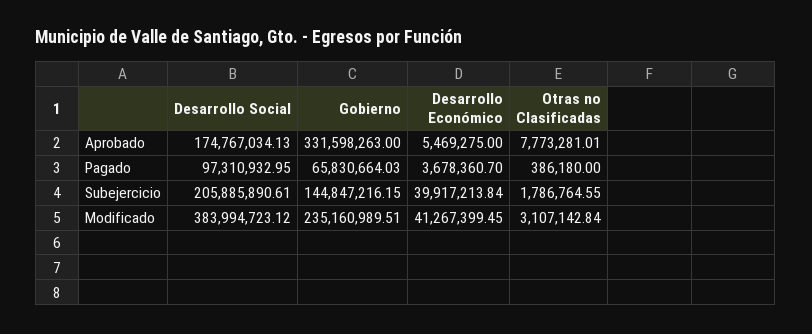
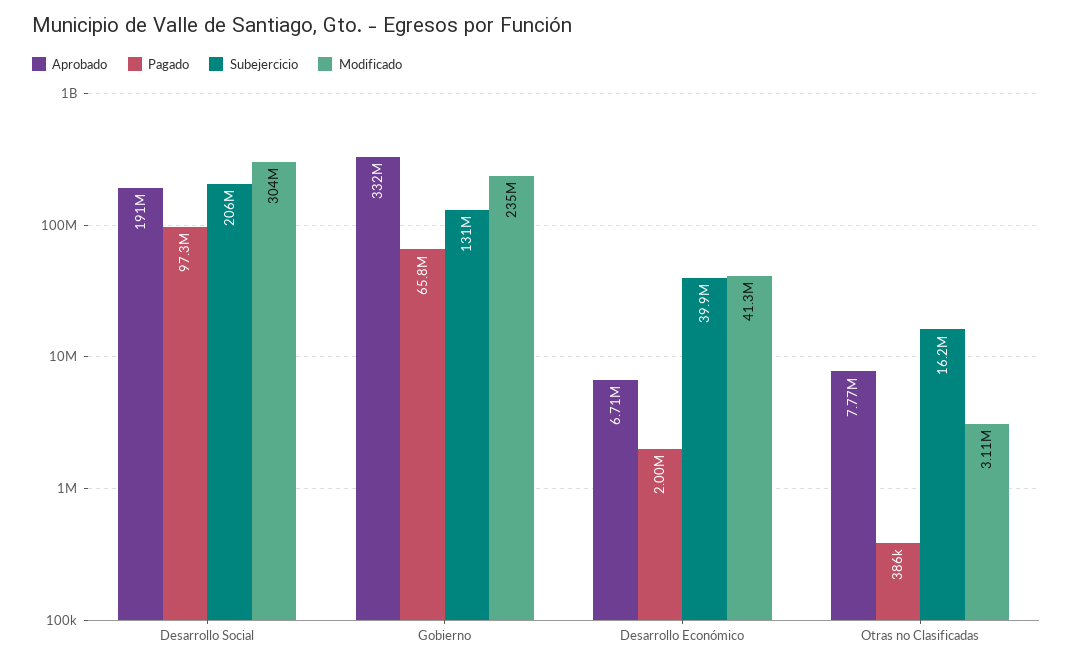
Aprobado, Desarrollo Social: 174767034.13 -> 191000000
Aprobado, Desarrollo Económico: 5469275 -> 6710000
Pagado, Desarrollo Económico: 3678360.7 -> 2000000
Subejercicio, Gobierno: 144847216.15 -> 131000000
Subejercicio, Otras no Clasificadas: 1786764.55 -> 16200000
Modificado, Desarrollo Social: 383994723.12 -> 304000000

